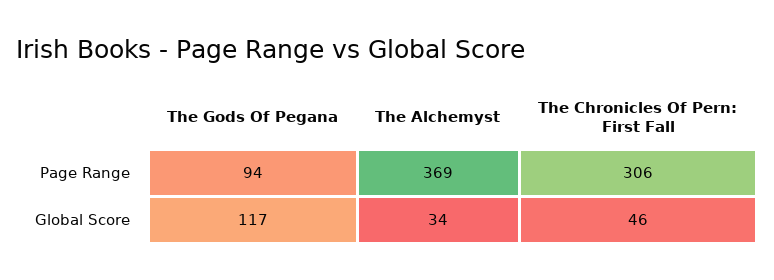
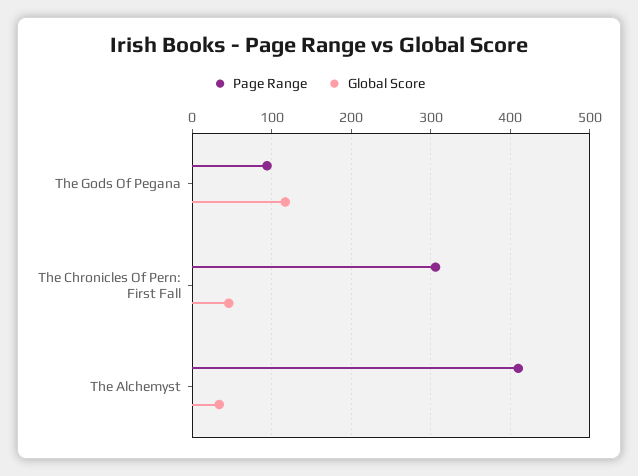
Page Range, The Alchemyst: 369 -> 410

